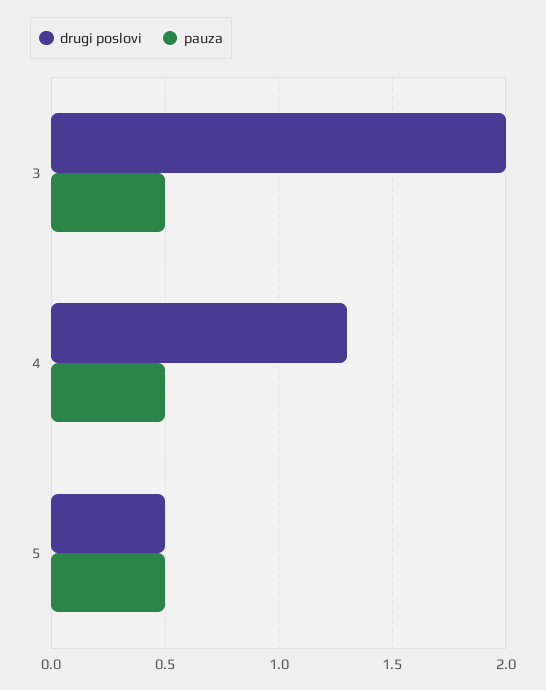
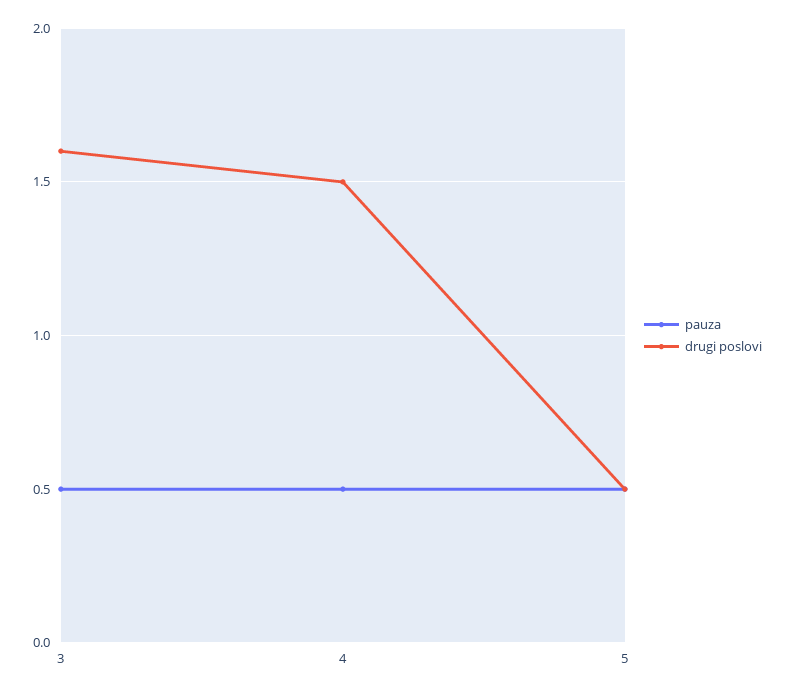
drugi poslovi, 3: 2 -> 1.6
drugi poslovi, 4: 1.3 -> 1.5

